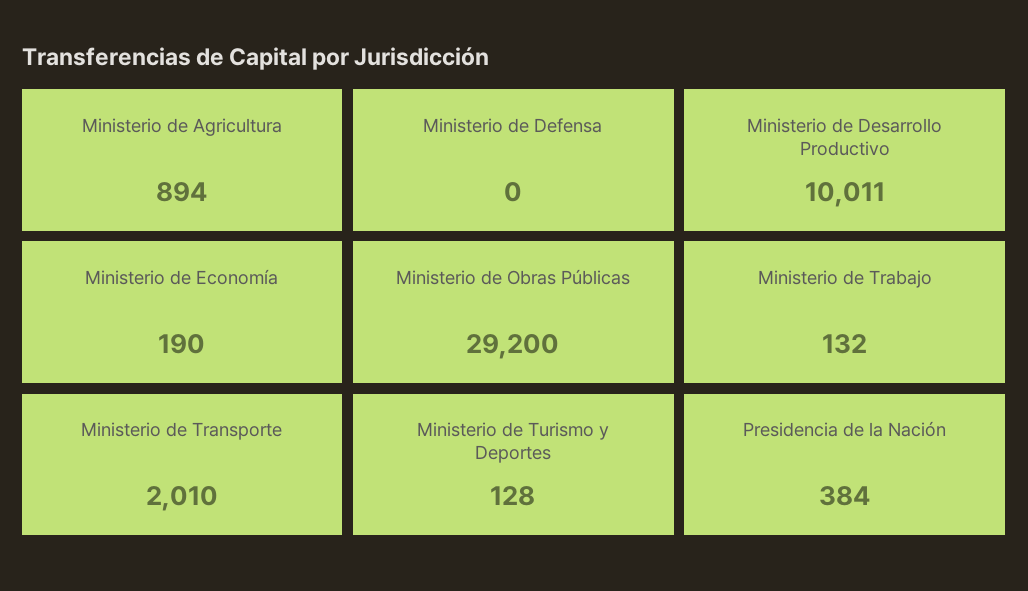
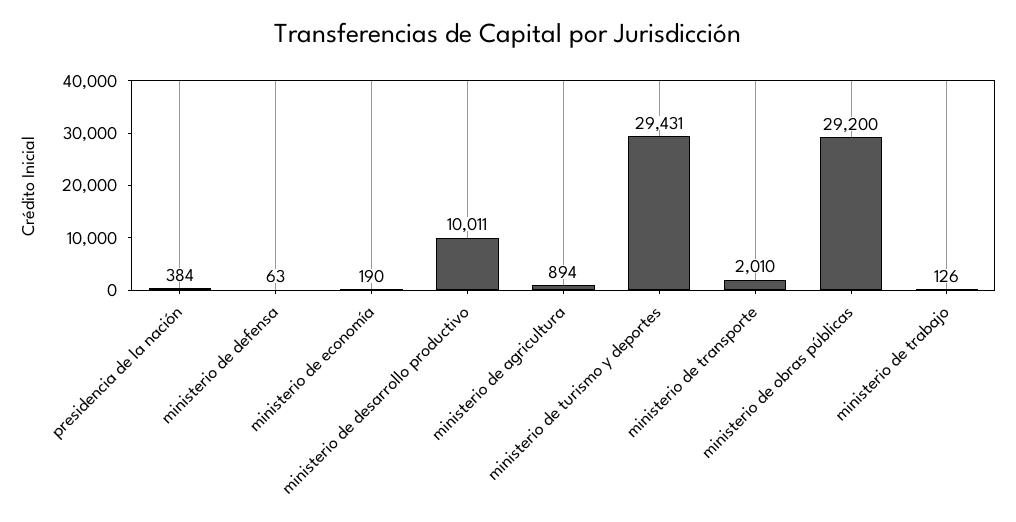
Ministerio de Defensa: 0 -> 63
Ministerio de Trabajo: 132 -> 126
Ministerio de Turismo y Deportes: 128 -> 29431

